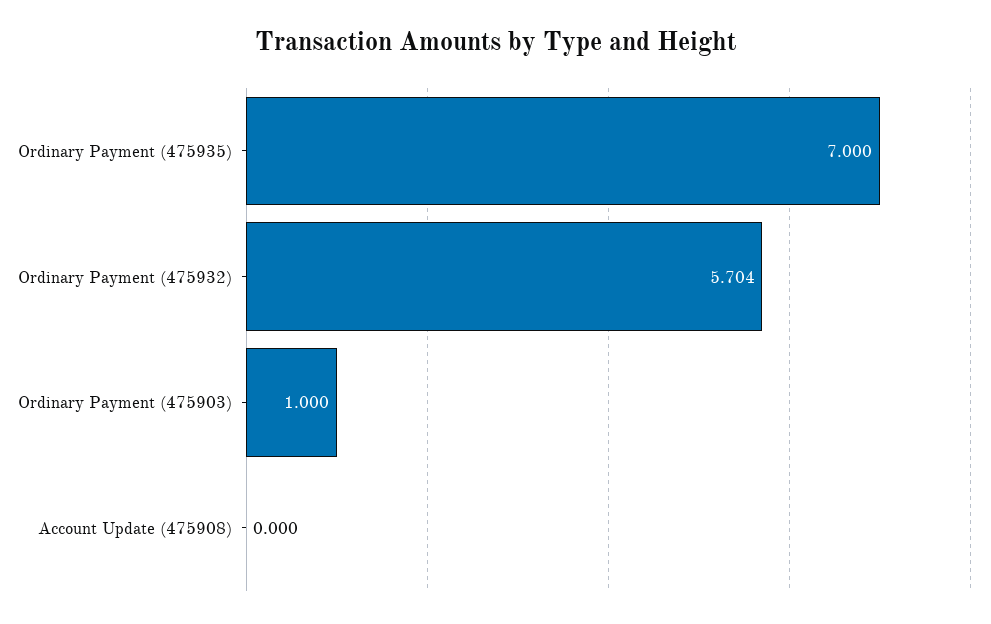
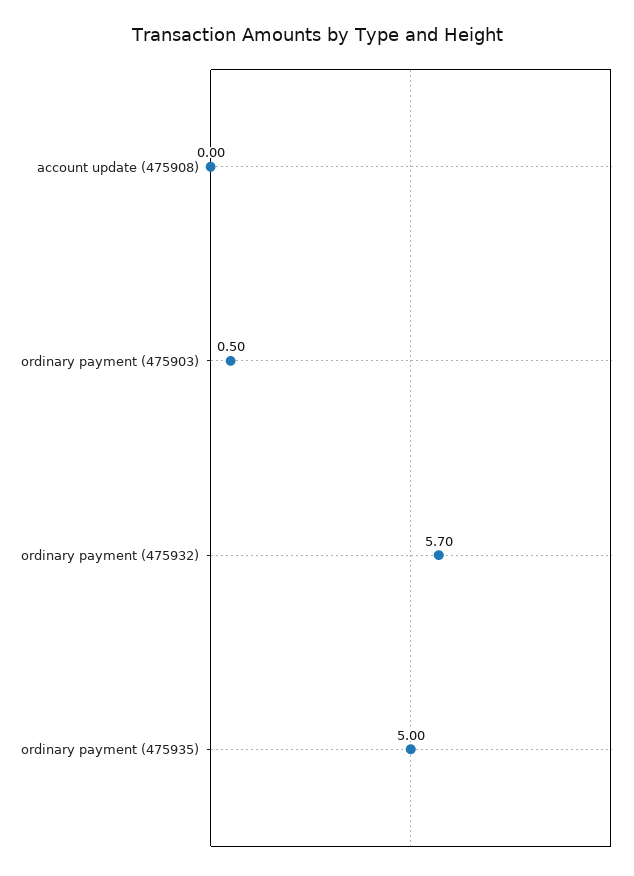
Ordinary Payment (475935): 7 -> 5
Ordinary Payment (475903): 1 -> 0.5

